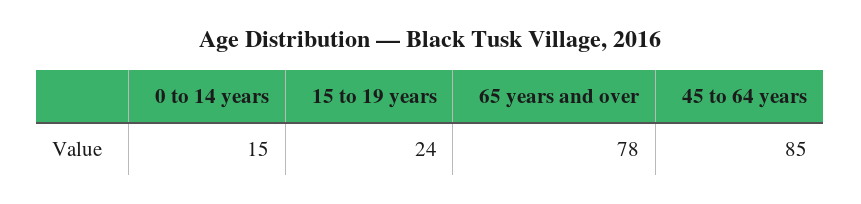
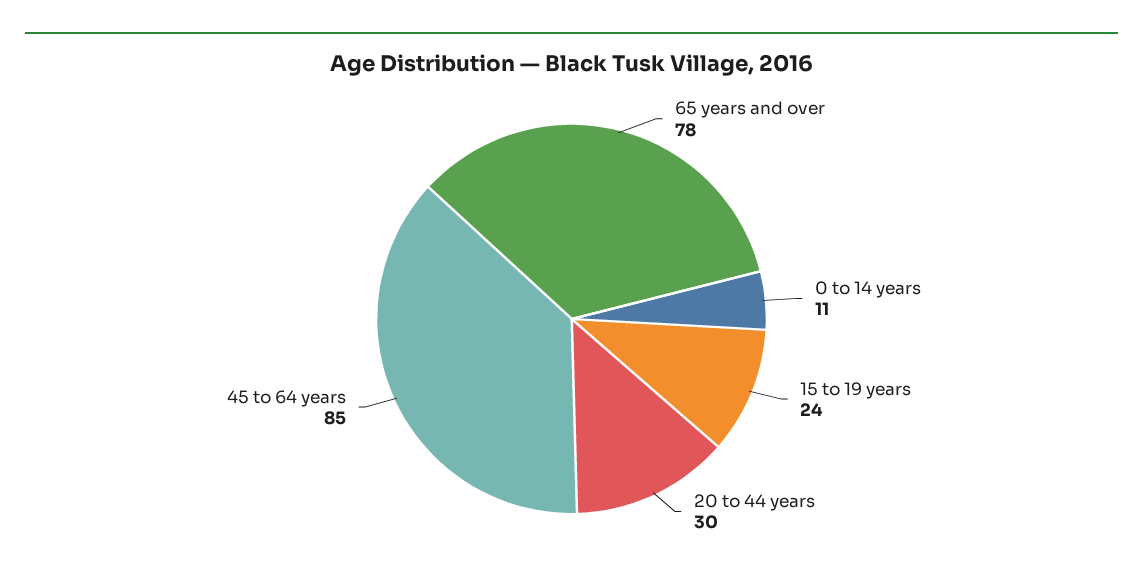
0 to 14 years: 15 -> 11
20 to 44 years: none -> 30

